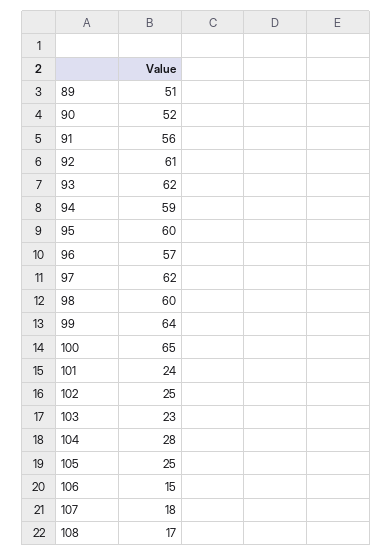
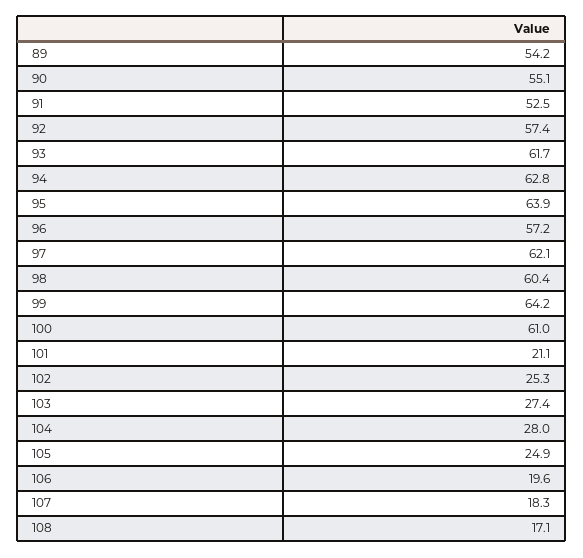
89: 51 -> 54.2
90: 52 -> 55.1
91: 56 -> 52.5
92: 61 -> 57.4
94: 59 -> 62.8
95: 60 -> 63.9
100: 65 -> 61
101: 24 -> 21.1
103: 23 -> 27.4
106: 15 -> 19.6

